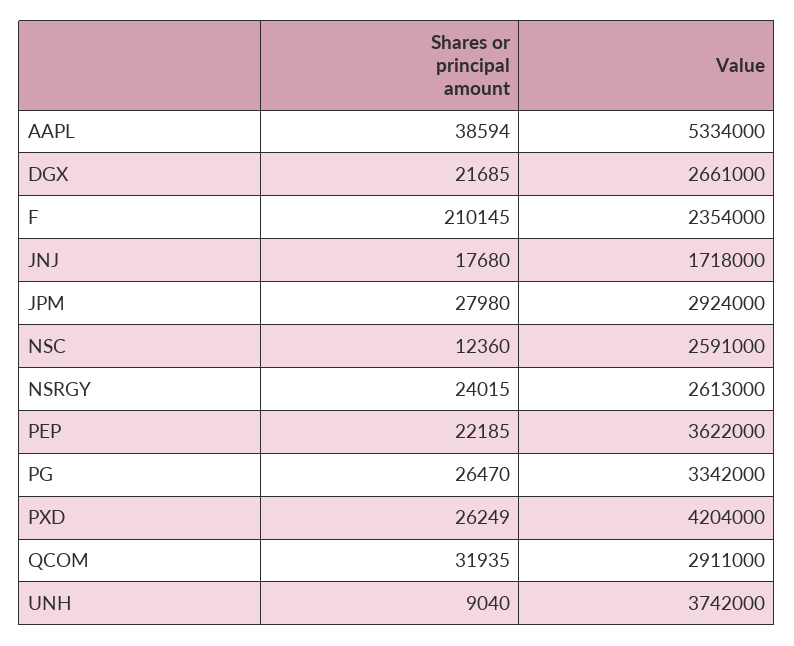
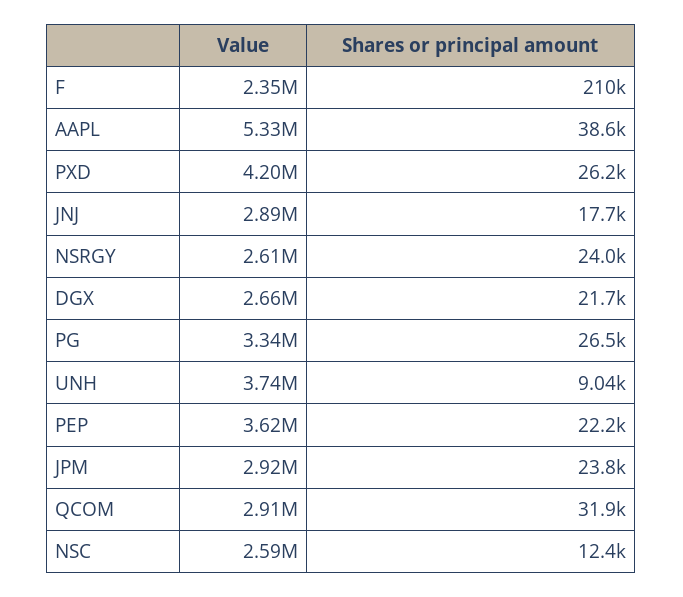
Value, JNJ: 1718000 -> 2890000
Shares or principal amount, JPM: 27980 -> 23800

